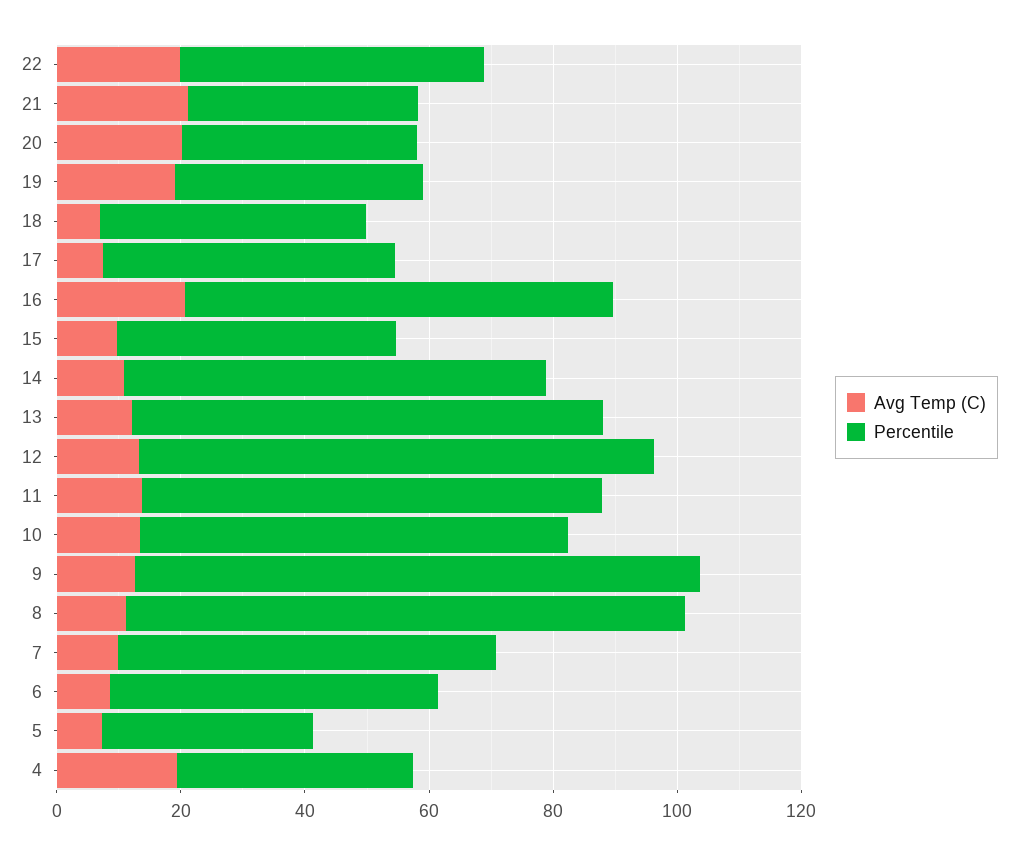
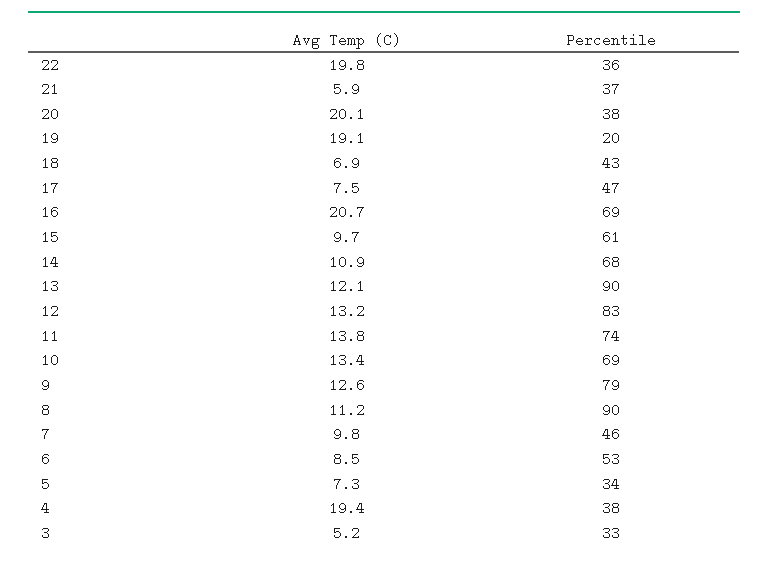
Percentile, 22: 50 -> 36
Avg Temp (C), 21: 20 -> 5.9
Percentile, 19: 40 -> 20
Percentile, 15: 45 -> 61
Percentile, 13: 75 -> 90
Percentile, 9: 90 -> 79
Percentile, 7: 60 -> 46
Avg Temp (C), 3: none -> 5.2
Percentile, 3: none -> 33

